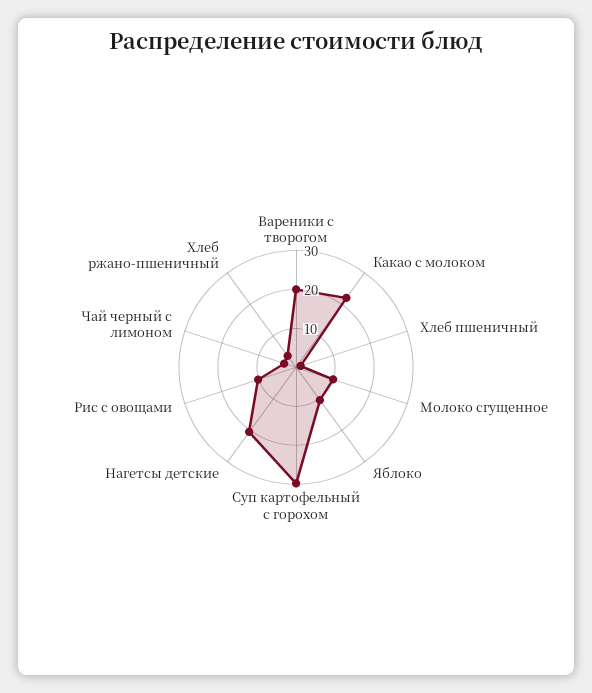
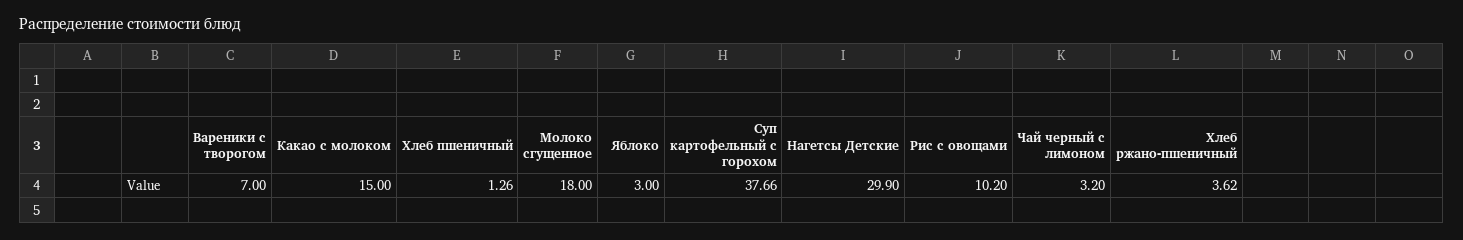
Вареники с творогом: 20 -> 7
Какао с молоком: 22.5 -> 15
Молоко сгущенное: 10 -> 18
Яблоко: 10 -> 3
Суп картофельный с горохом: 30 -> 37.66
Нагетсы детские: 20 -> 29.9

